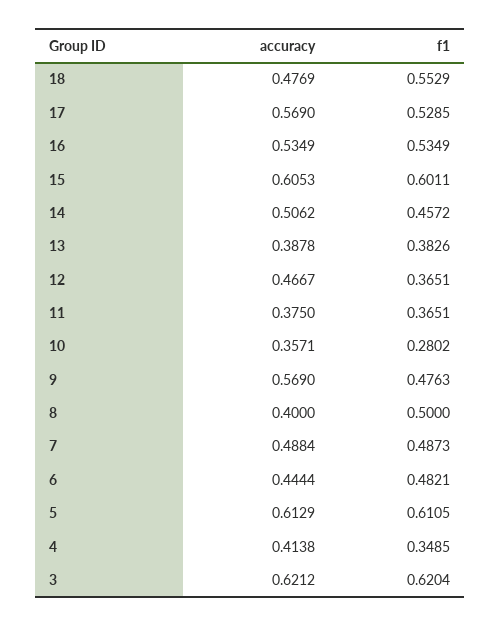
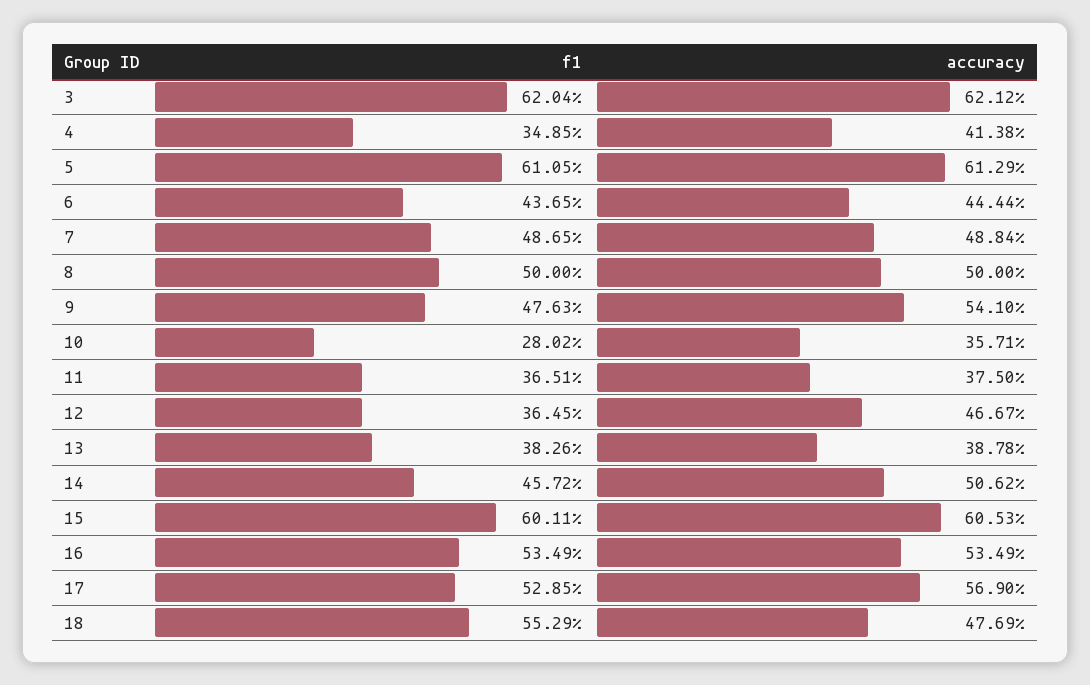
f1, 12: 0.3651 -> 0.3645
accuracy, 9: 0.569 -> 0.541
accuracy, 8: 0.4 -> 0.5
f1, 7: 0.4873 -> 0.4865
f1, 6: 0.4821 -> 0.4365

